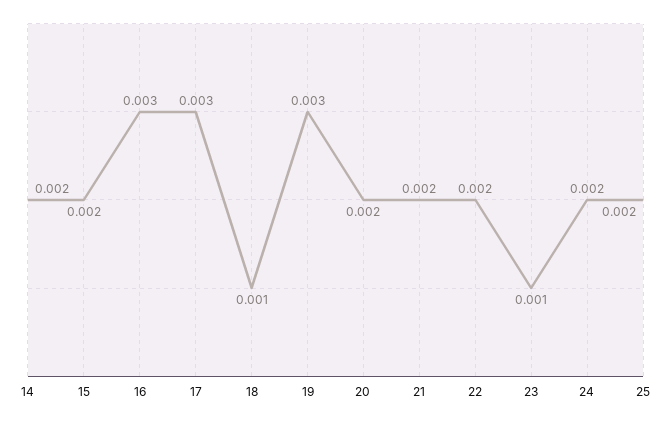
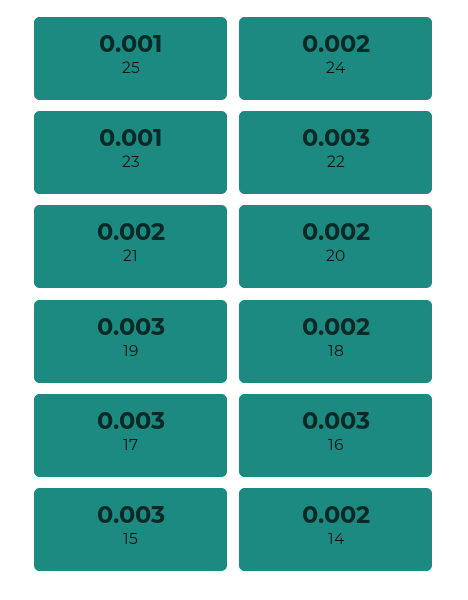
15: 0.002 -> 0.003
18: 0.001 -> 0.002
22: 0.002 -> 0.003
25: 0.002 -> 0.001

